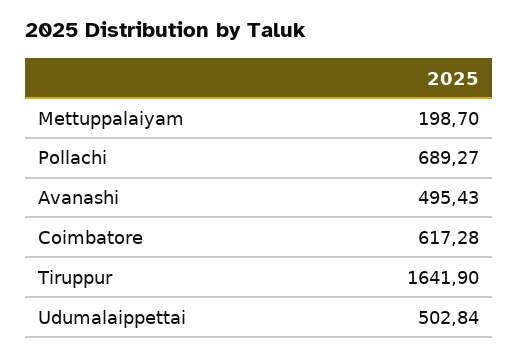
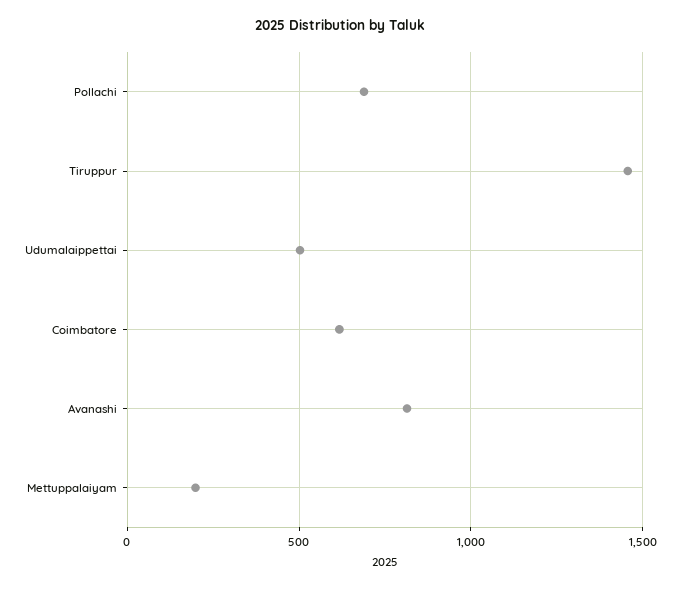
Avanashi: 495.43 -> 800
Tiruppur: 1641.9 -> 1450

